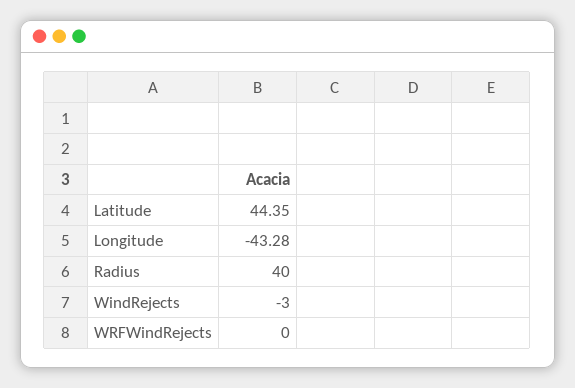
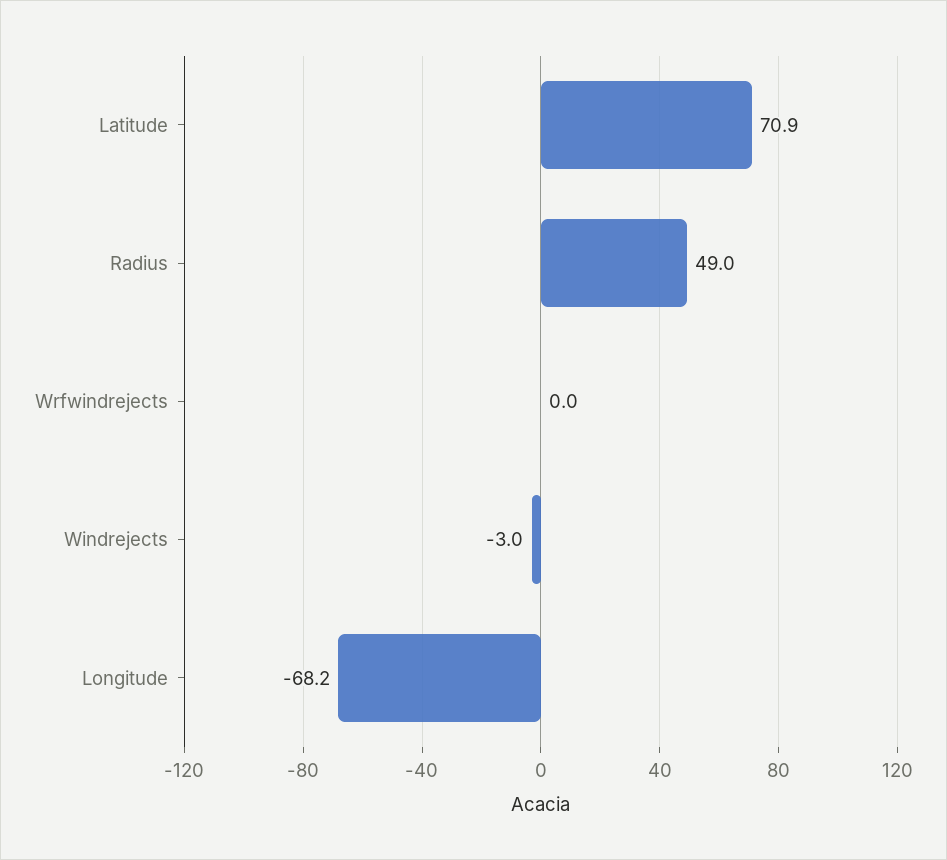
Latitude: 44.35 -> 70.9
Longitude: -43.28 -> -68.2
Radius: 40 -> 49

